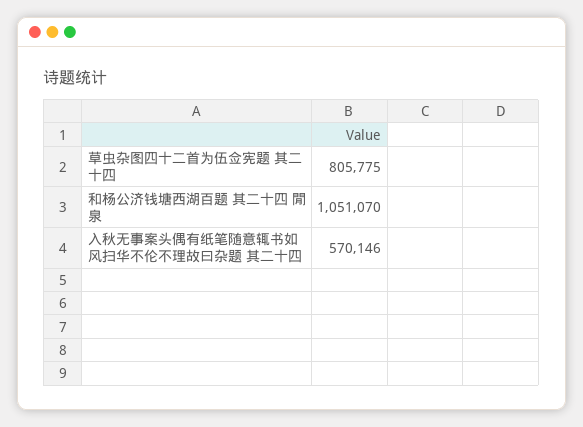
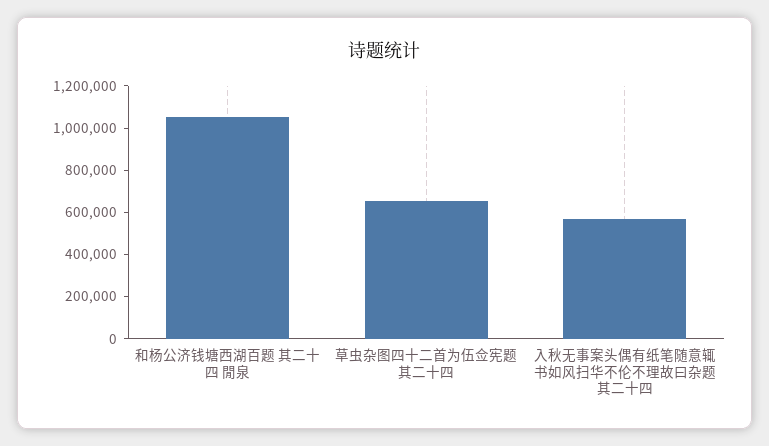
草虫杂图四十二首为伍佥宪题 其二十四: 805775 -> 650000

